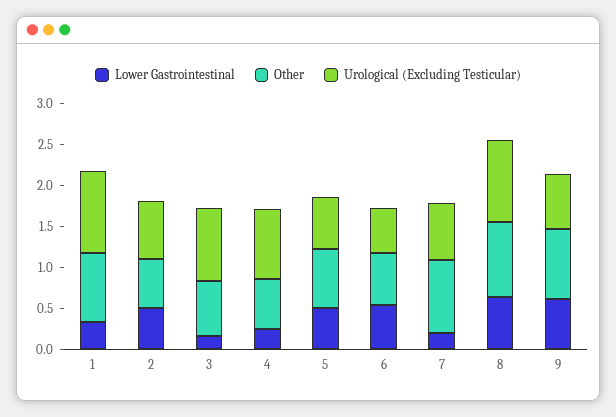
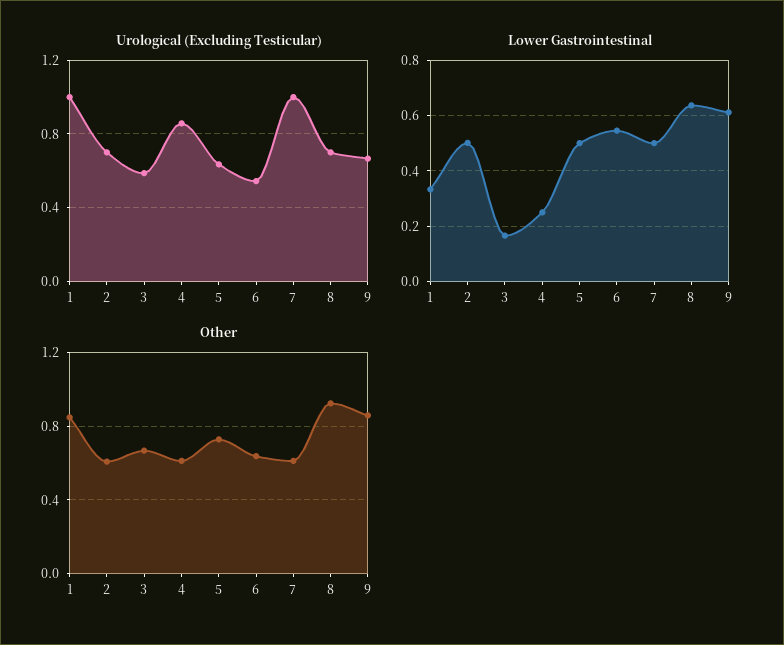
Urological (Excluding Testicular), 3: 0.9 -> 0.6
Lower Gastrointestinal, 7: 0.2 -> 0.5
Other, 7: 0.9 -> 0.6
Urological (Excluding Testicular), 7: 0.7 -> 1
Urological (Excluding Testicular), 8: 1 -> 0.7

